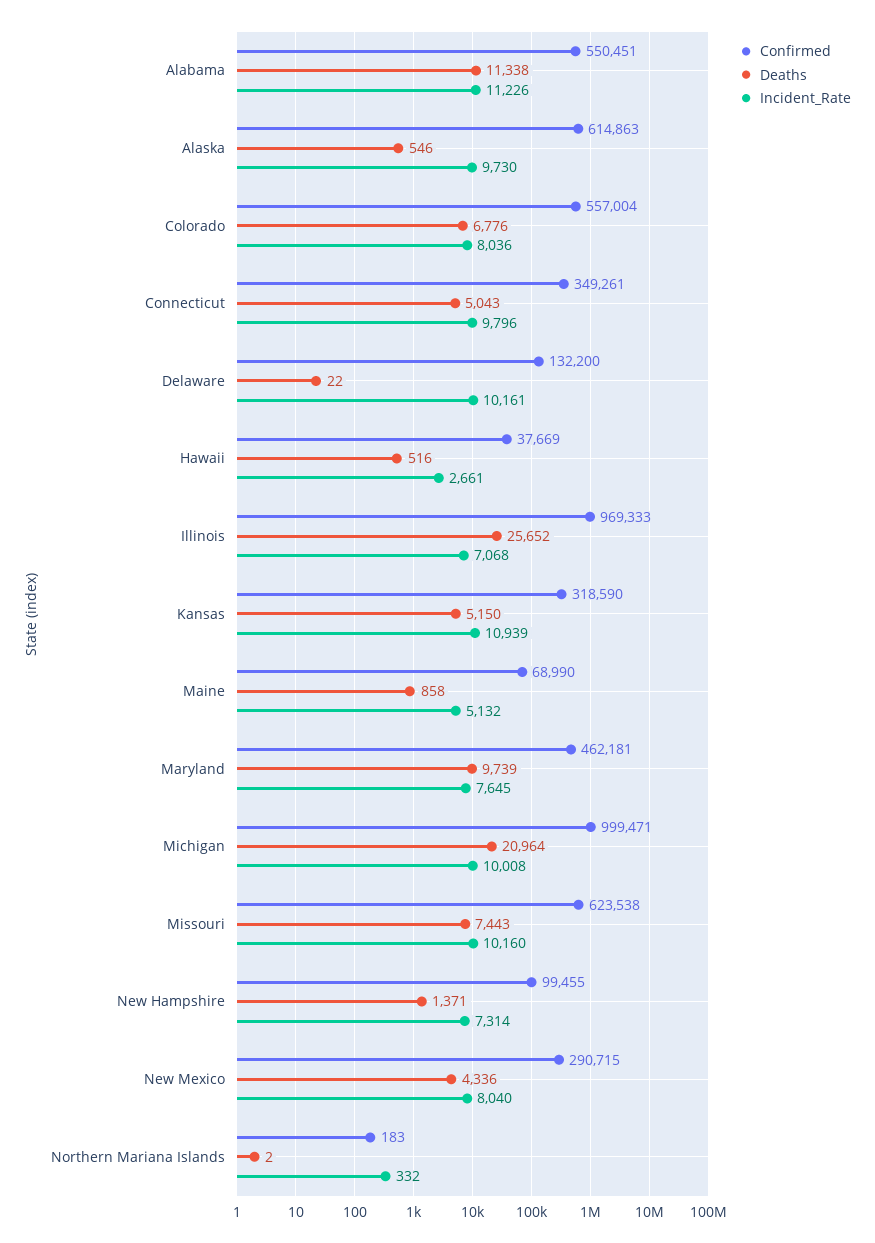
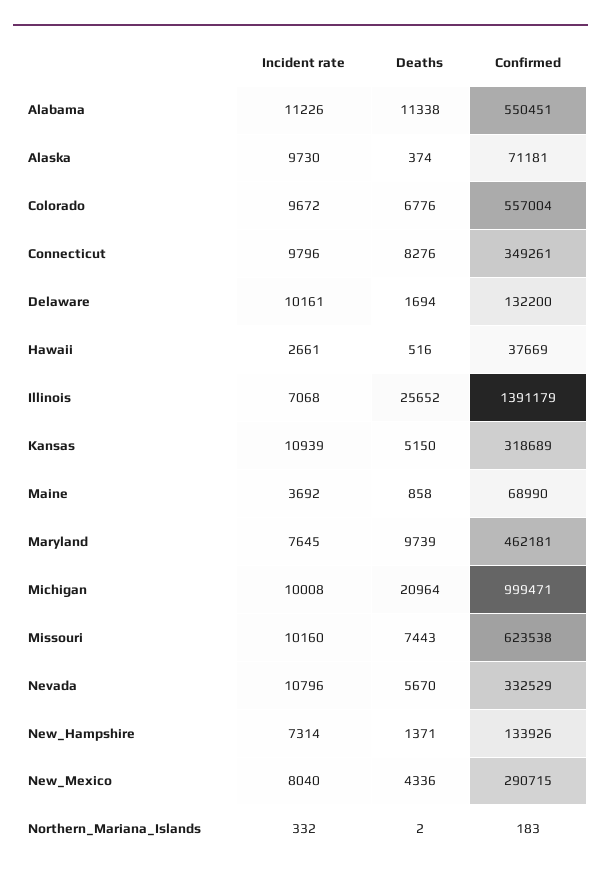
Confirmed, Alaska: 614863 -> 71181
Deaths, Alaska: 546 -> 374
Incident_Rate, Colorado: 8036 -> 9672
Deaths, Connecticut: 5043 -> 8276
Deaths, Delaware: 22 -> 1694
Confirmed, Illinois: 969333 -> 1391179
Confirmed, Kansas: 318590 -> 318689
Incident_Rate, Maine: 5132 -> 3692
Confirmed, New Hampshire: 99455 -> 133926
Incident_Rate, Nevada: none -> 10796
Deaths, Nevada: none -> 5670
Confirmed, Nevada: none -> 332529

